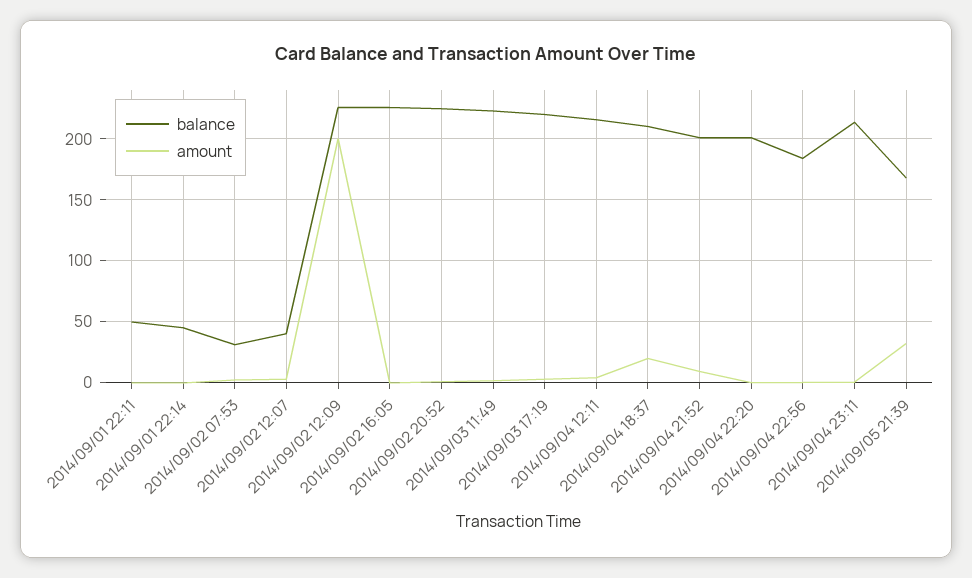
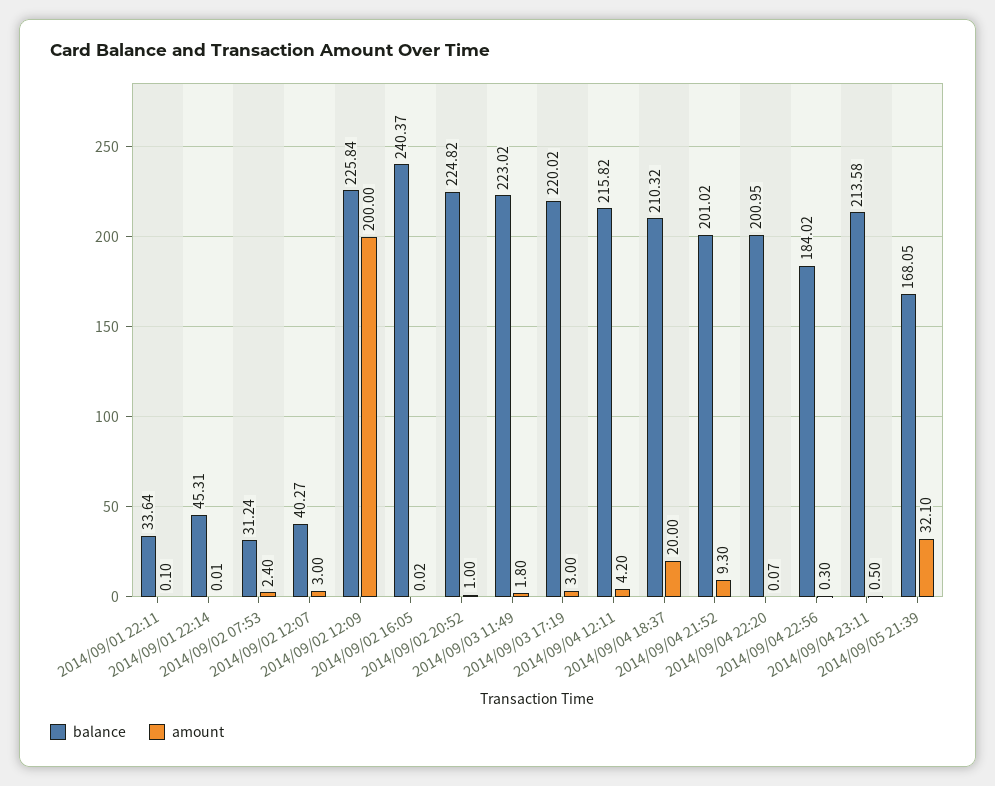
balance, 2014/09/01 22:11: 50 -> 33.64
balance, 2014/09/02 16:05: 225 -> 240.37

